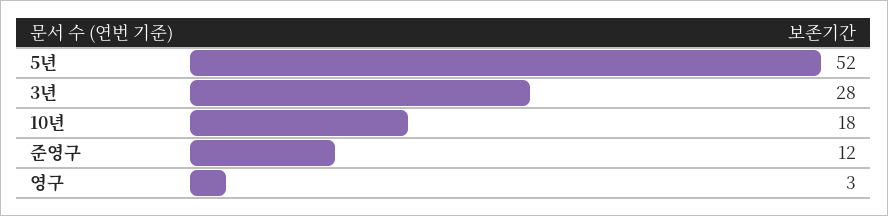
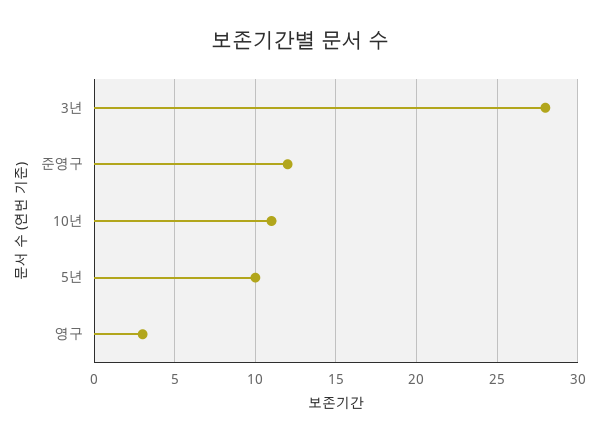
5년: 52 -> 10
10년: 18 -> 11

